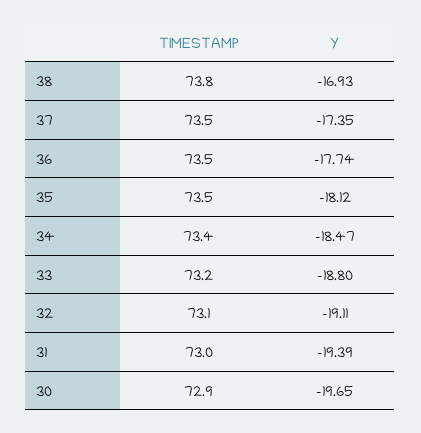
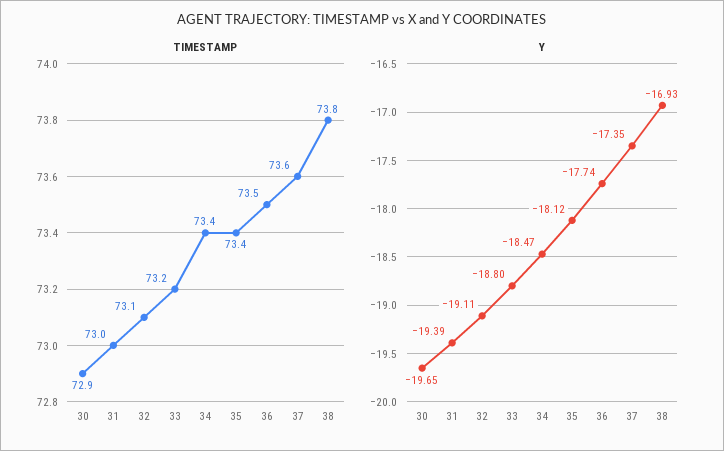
TIMESTAMP, 37: 73.5 -> 73.6
TIMESTAMP, 35: 73.5 -> 73.4

